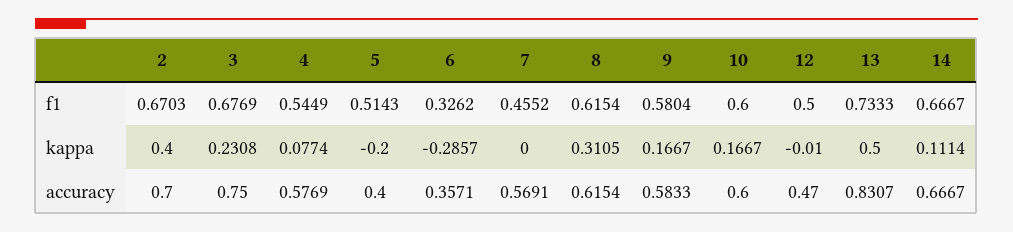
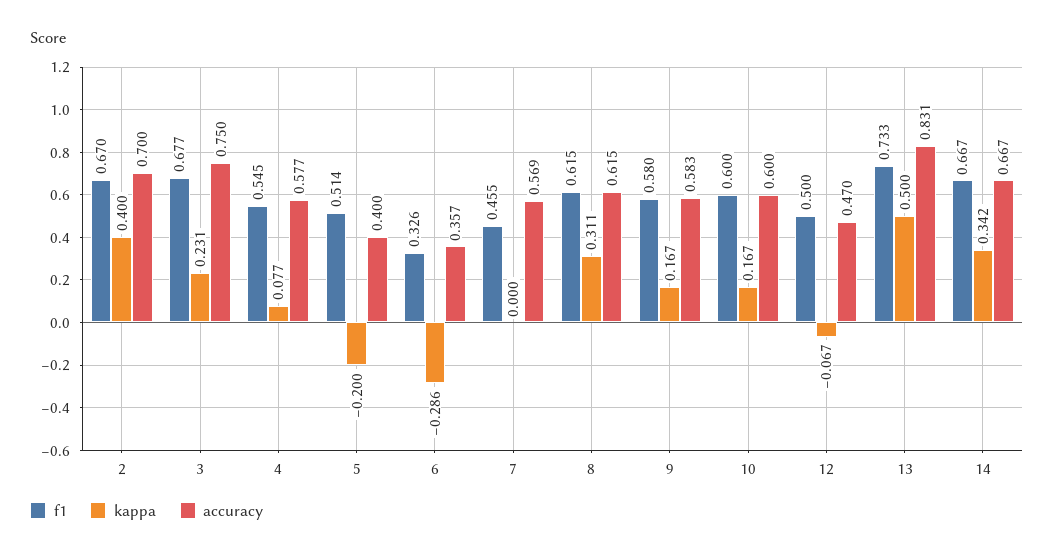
kappa, 12: -0.01 -> -0.067
kappa, 14: 0.1114 -> 0.342

